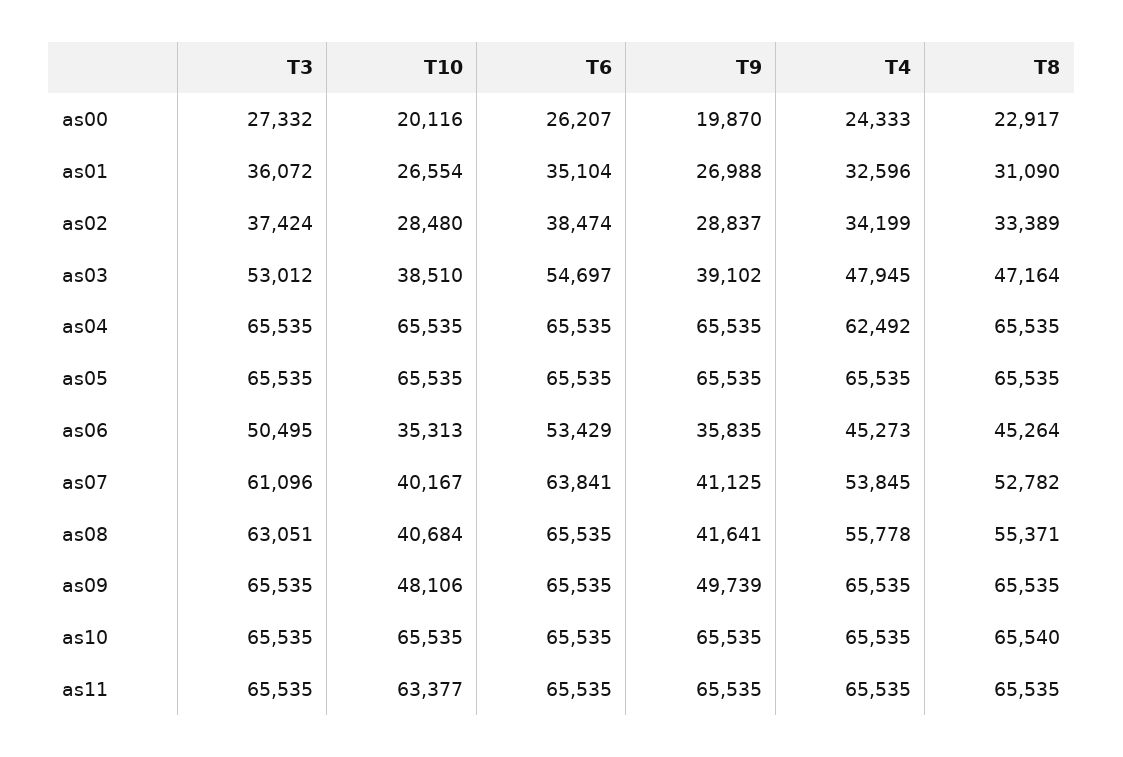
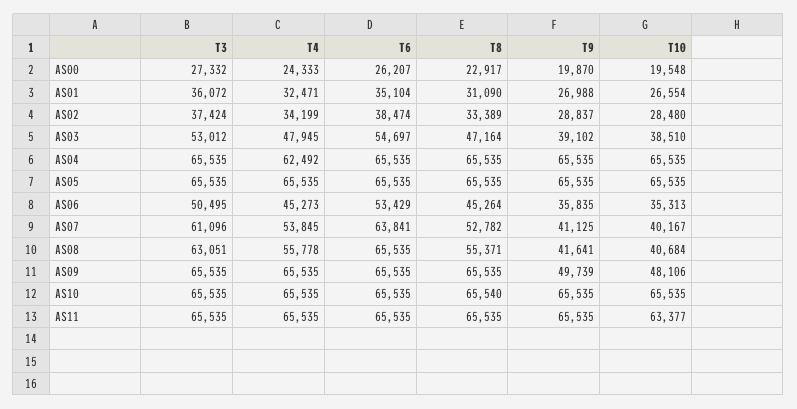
T10, as00: 20116 -> 19548
T4, as01: 32596 -> 32471

